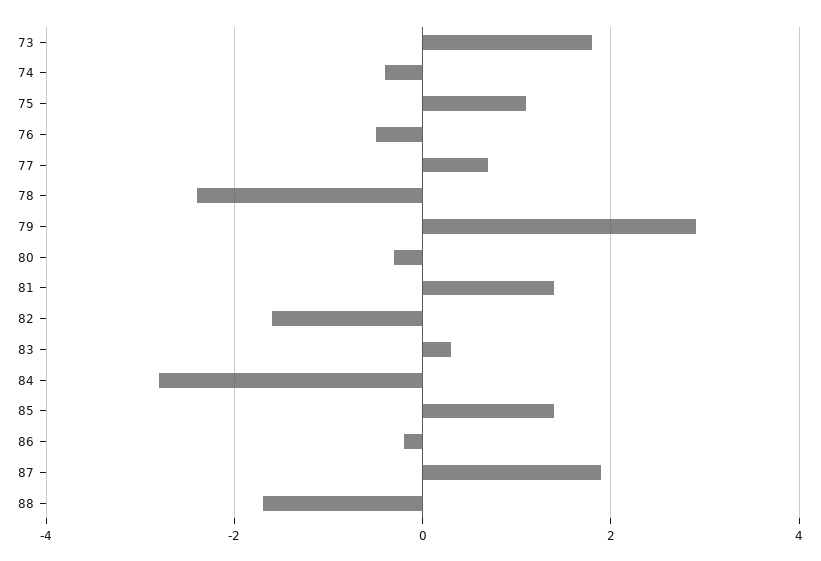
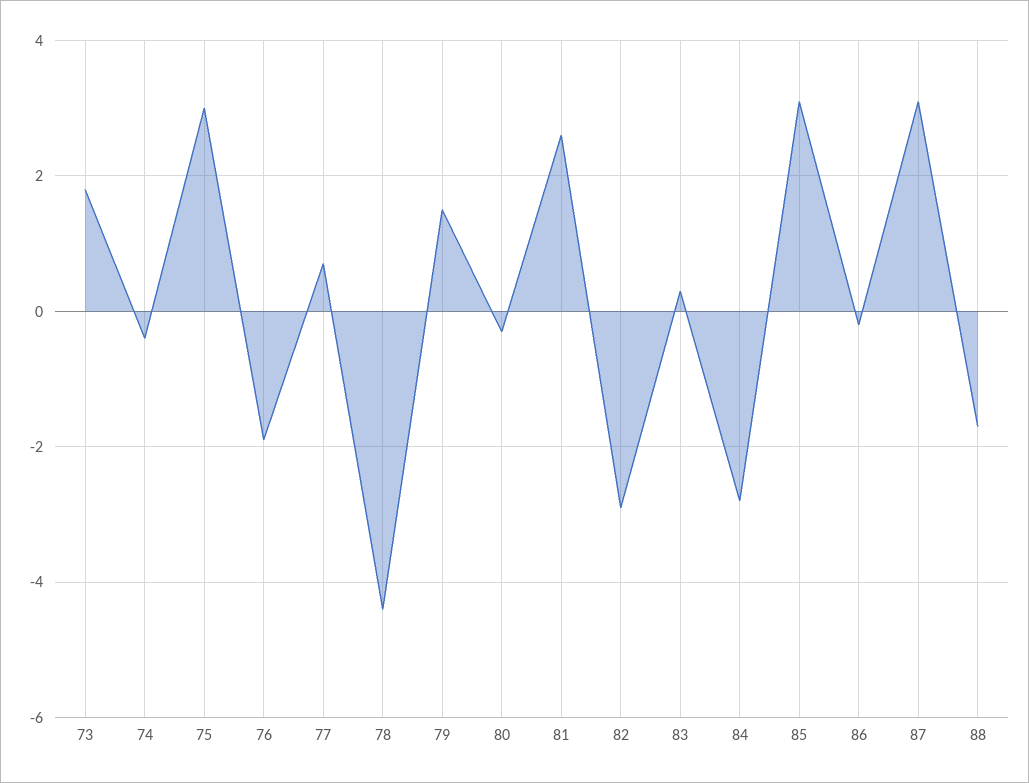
75: 1 -> 3
76: -0.5 -> -2
78: -2.5 -> -4.5
79: 3 -> 1.5
81: 1.5 -> 2.5
82: -1.5 -> -3
85: 1.5 -> 3
87: 2 -> 3

